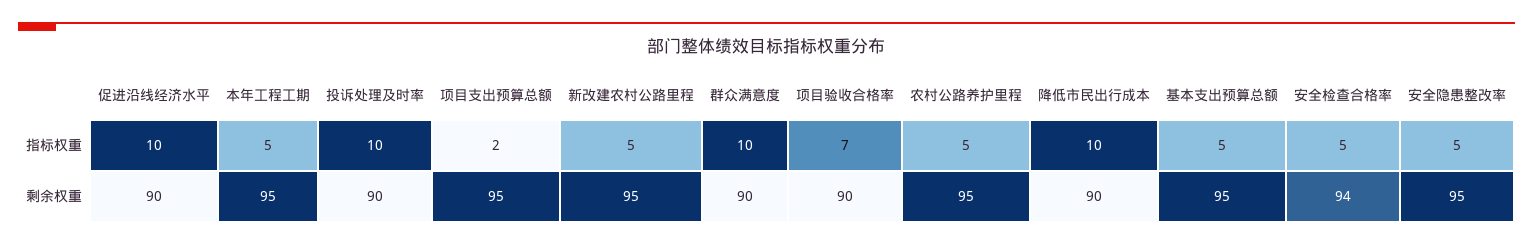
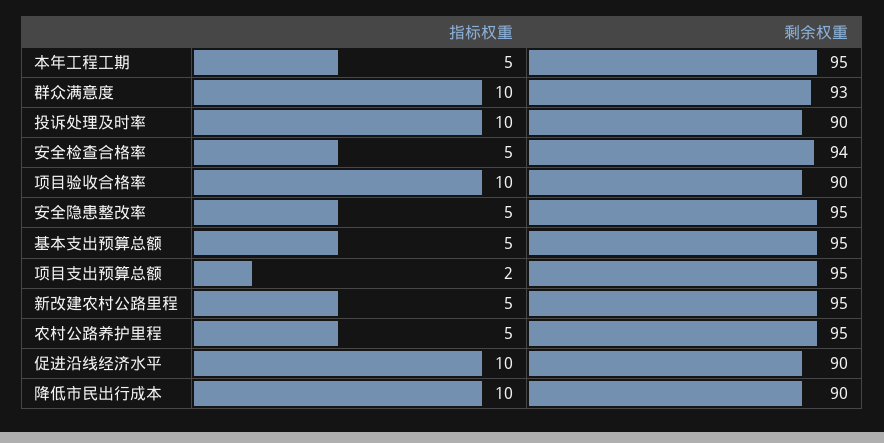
项目验收合格率, 指标权重: 7 -> 10
群众满意度, 剩余权重: 90 -> 93

